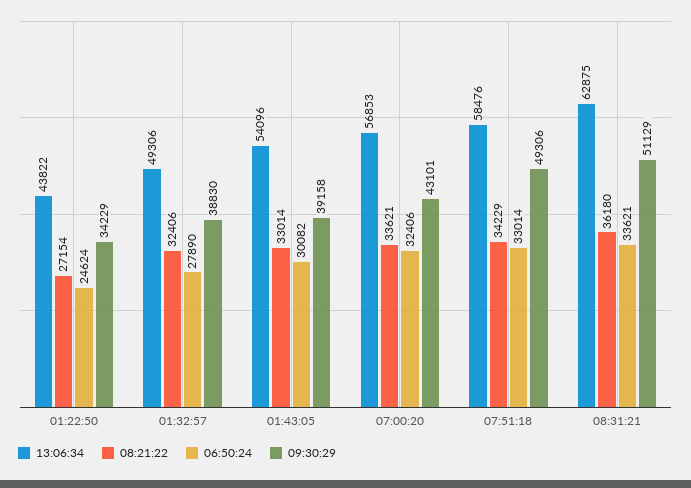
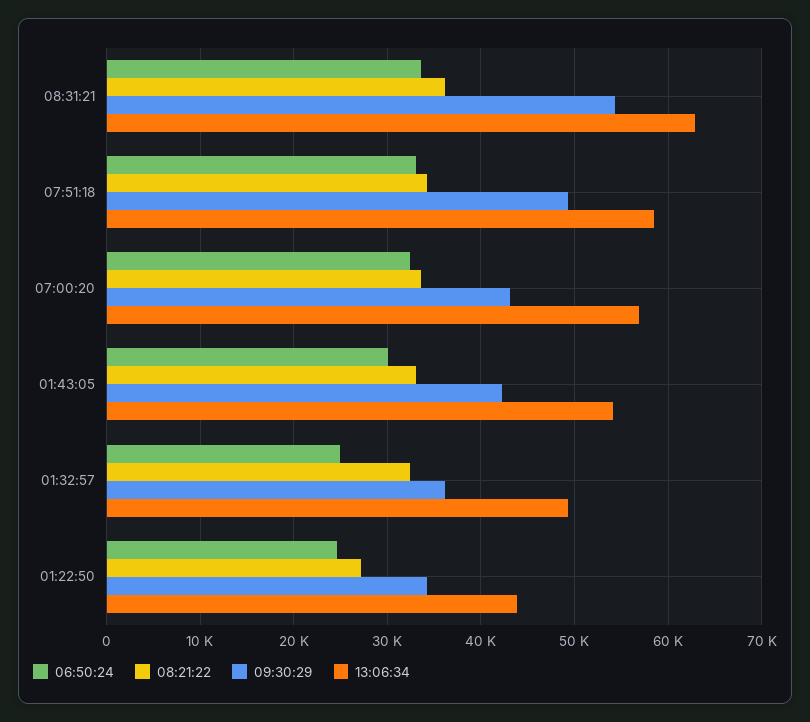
06:50:24, 01:32:57: 27890 -> 25000
09:30:29, 01:32:57: 38830 -> 36000
09:30:29, 01:43:05: 39158 -> 42000
09:30:29, 08:31:21: 51129 -> 54000

